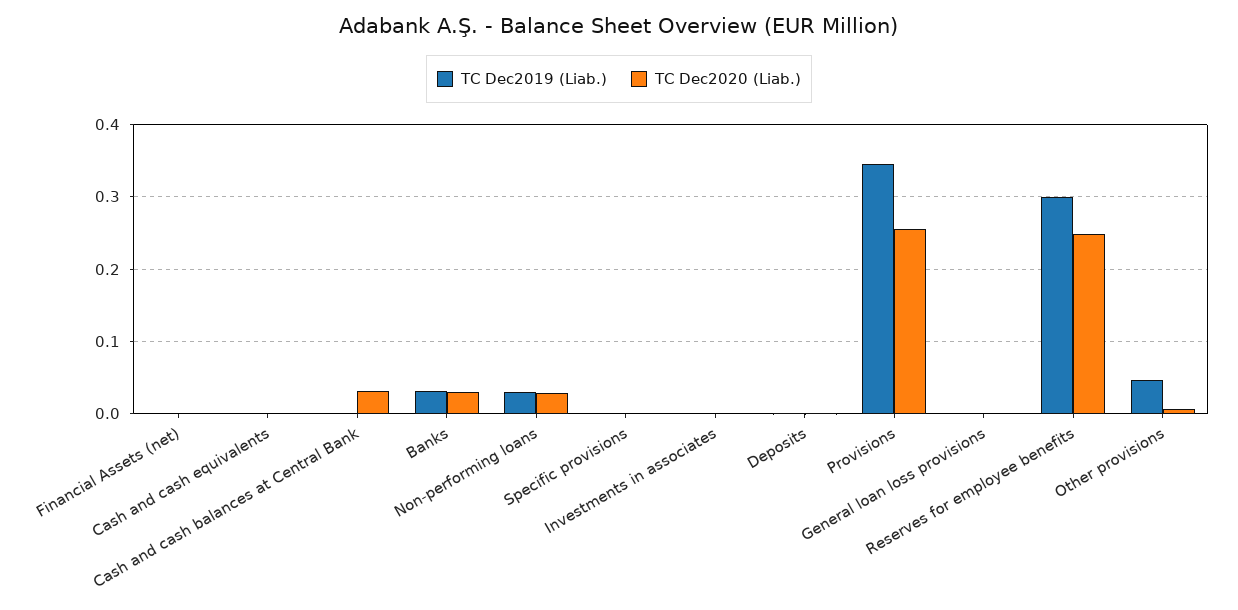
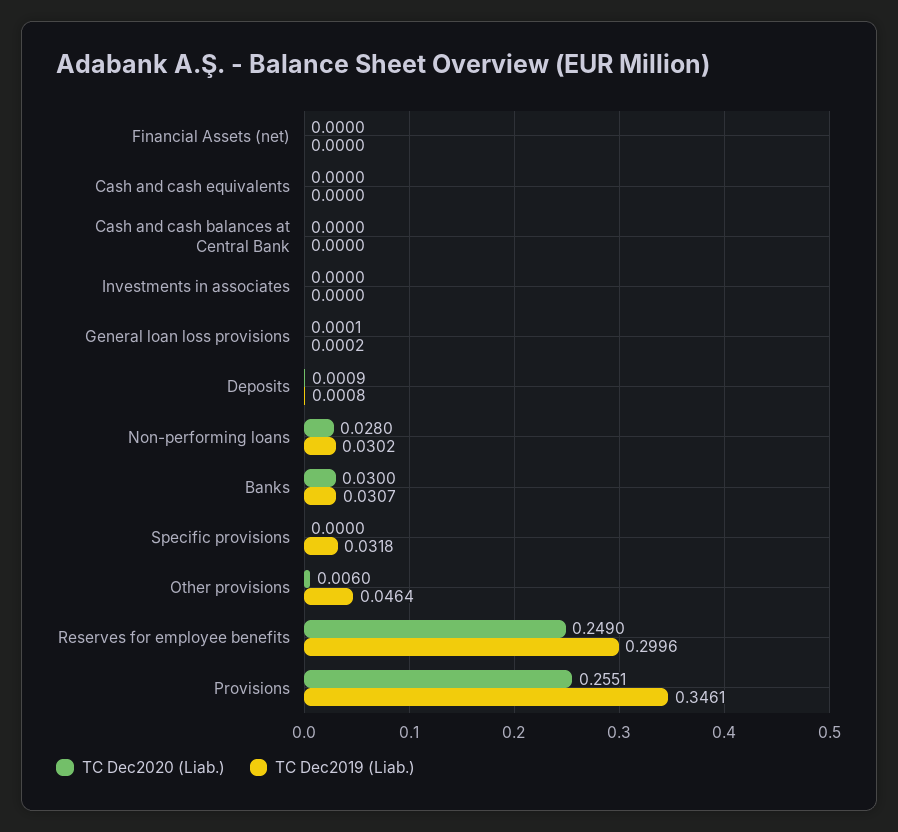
TC Dec2020 (Liab.), Cash and cash balances at Central Bank: 0.03 -> 0
TC Dec2019 (Liab.), Specific provisions: 0 -> 0.0318

